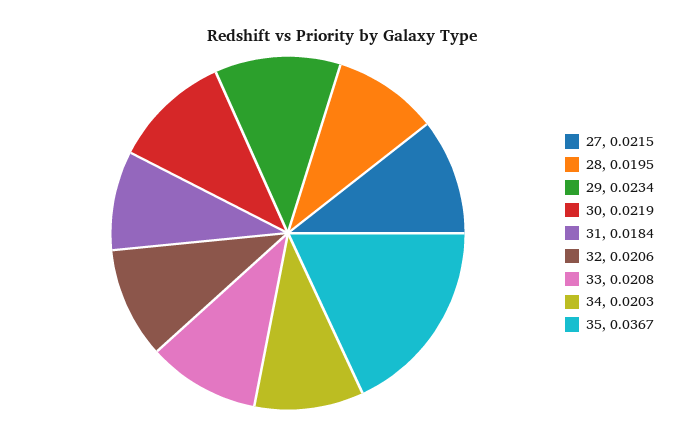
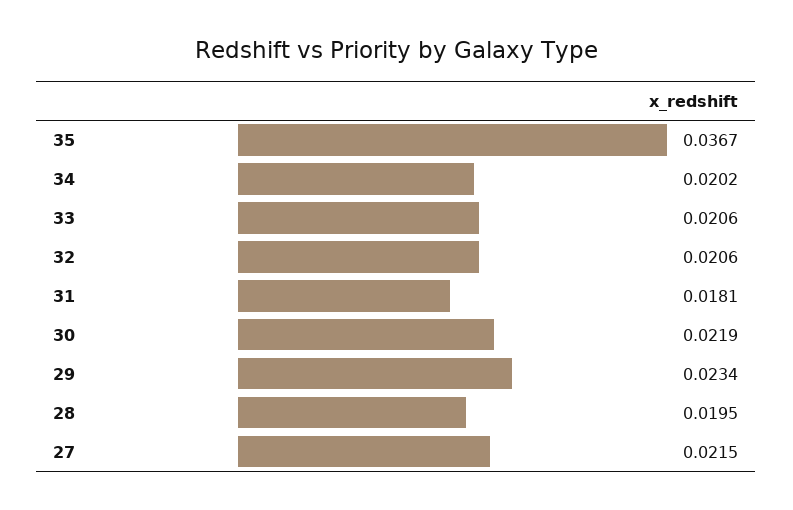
31: 0.0184 -> 0.0181
33: 0.0208 -> 0.0206
34: 0.0203 -> 0.0202

